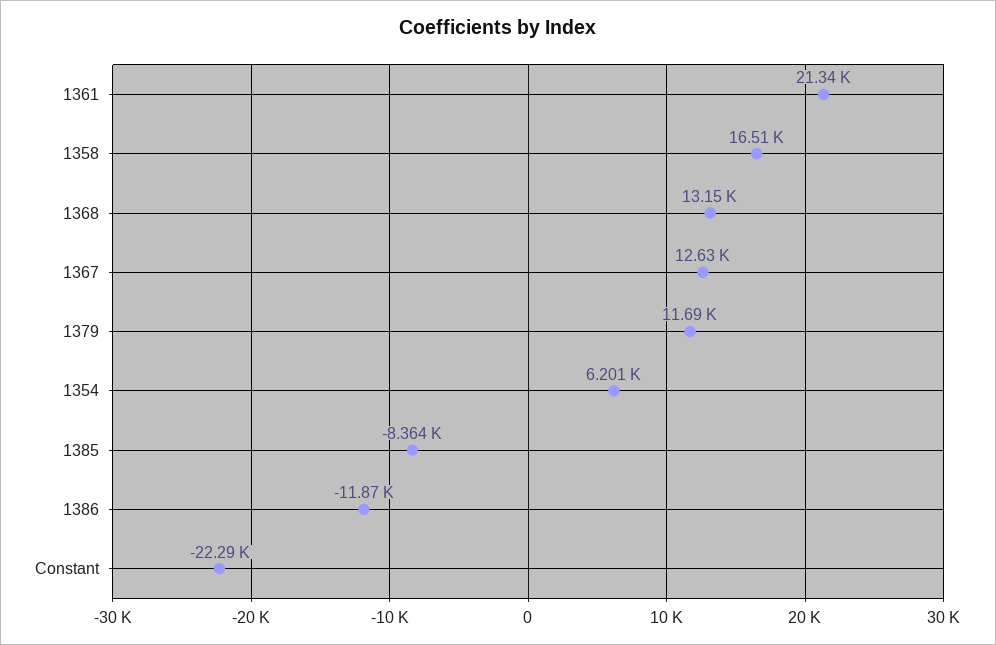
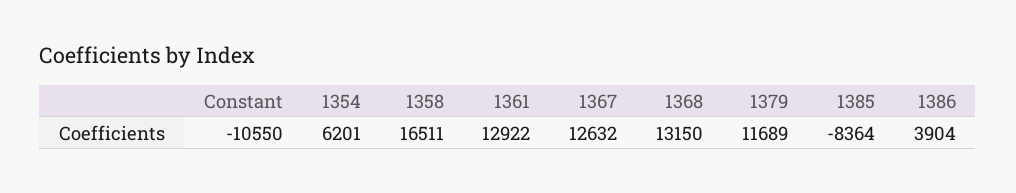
1361: 21340 -> 12922
1386: -11870 -> 3904
Constant: -22290 -> -10550

